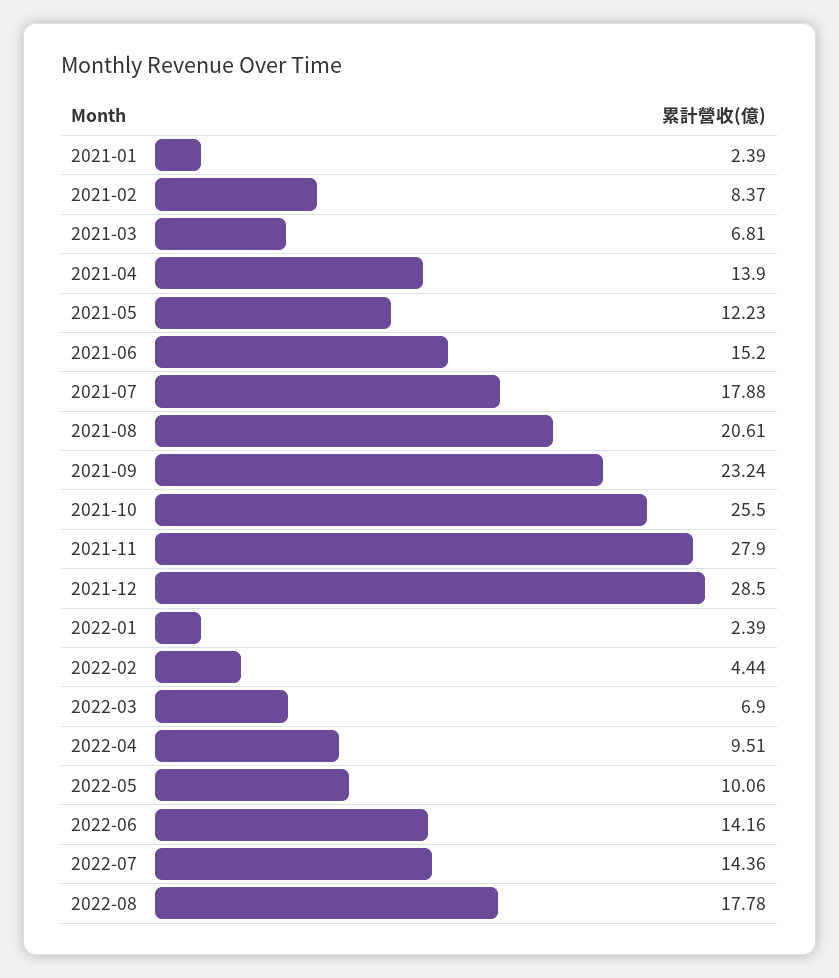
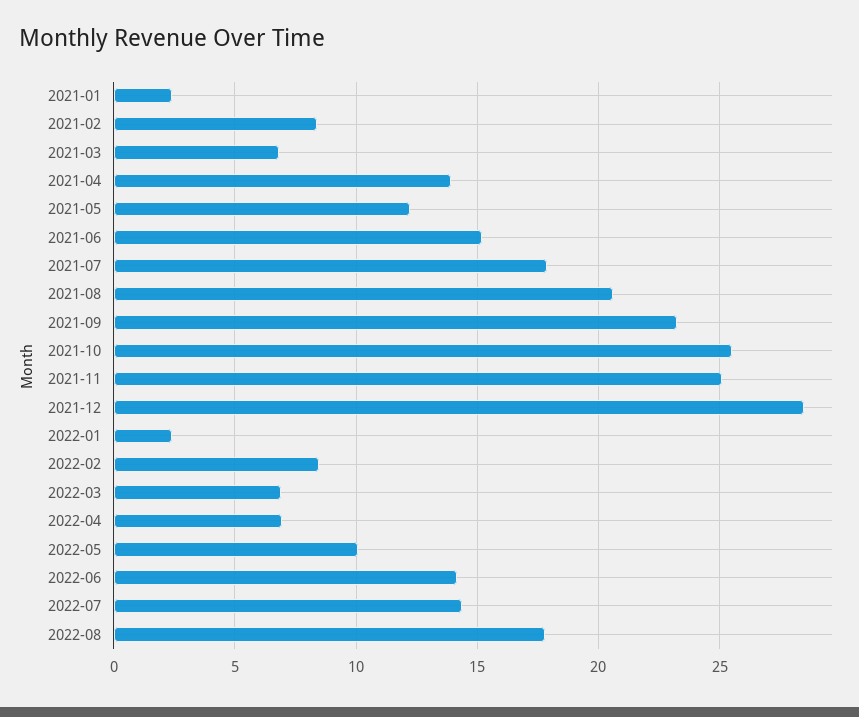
2021-11: 27.9 -> 25
2022-02: 4.44 -> 8.5
2022-04: 9.51 -> 7

